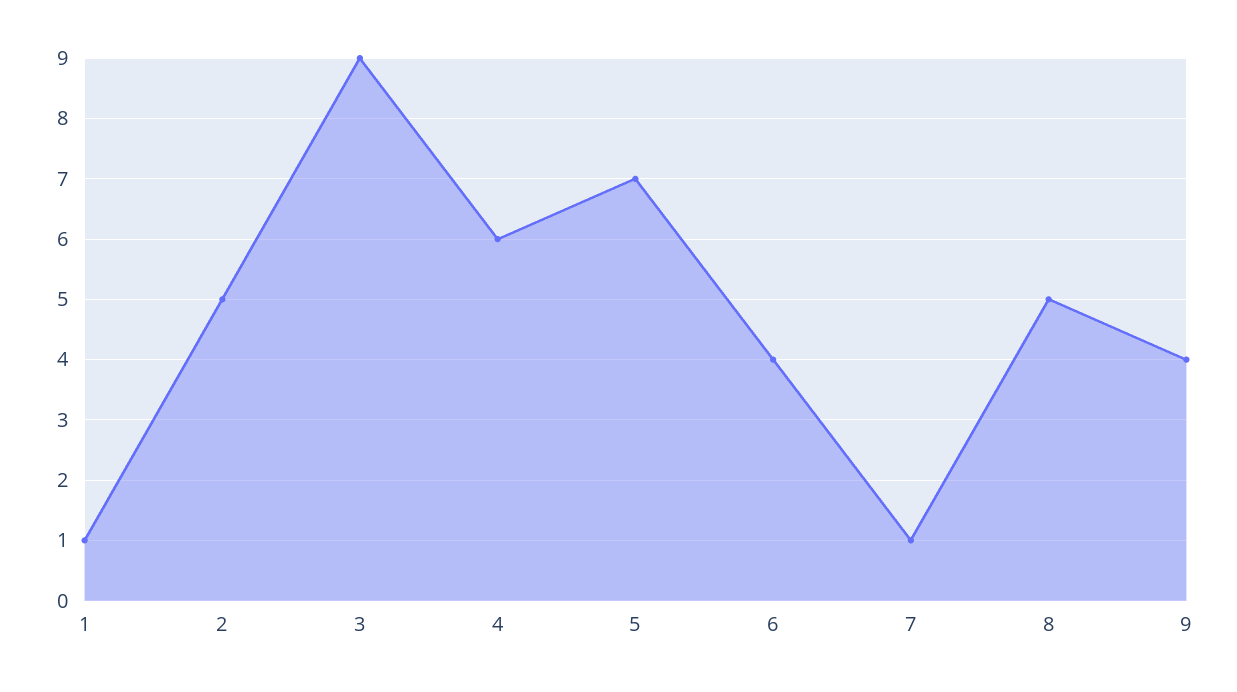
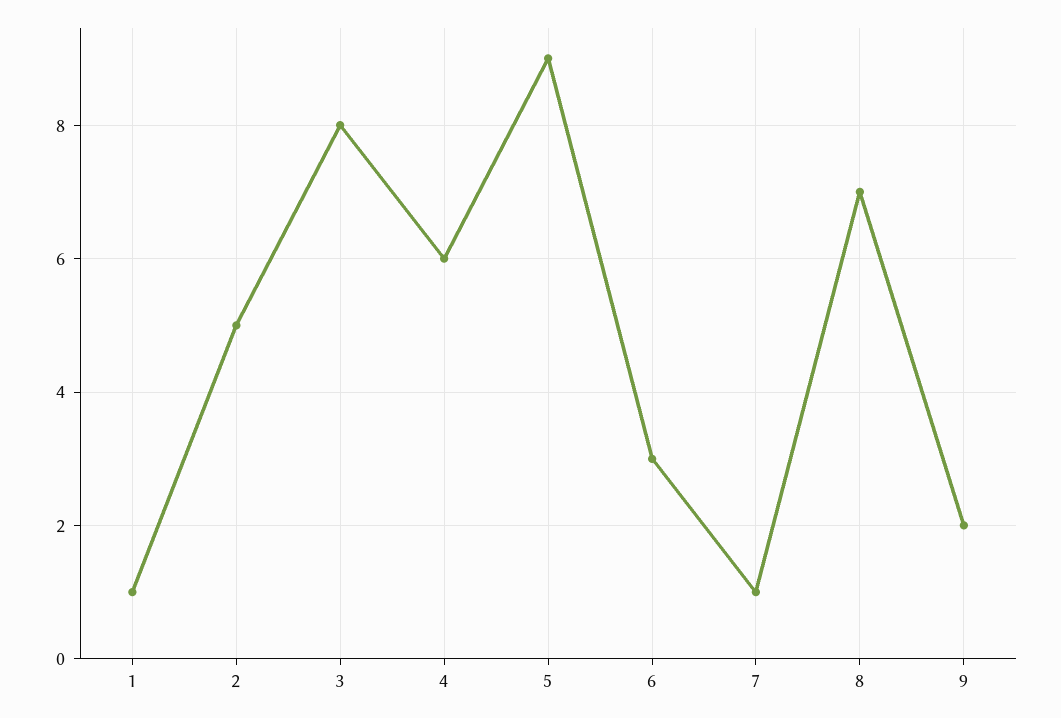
3: 9 -> 8
5: 7 -> 9
6: 4 -> 3
8: 5 -> 7
9: 4 -> 2

